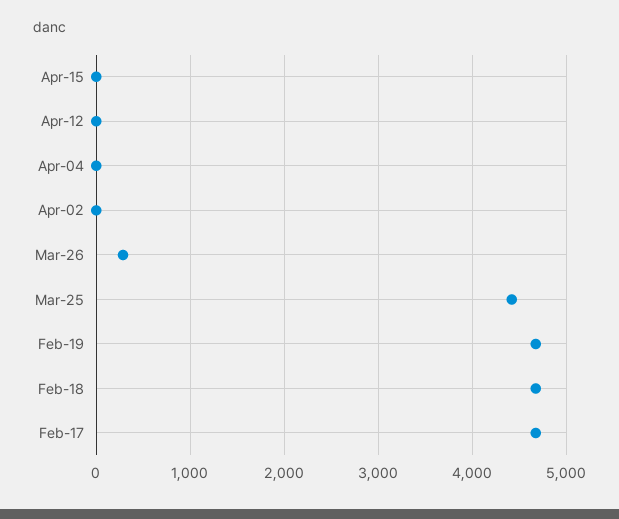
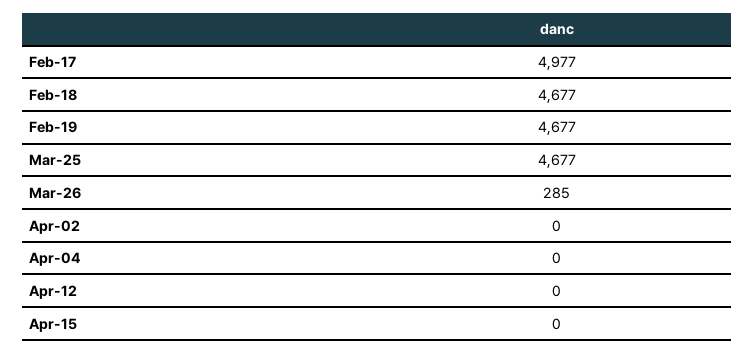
Mar-25: 4400 -> 4677
Feb-17: 4700 -> 4977

